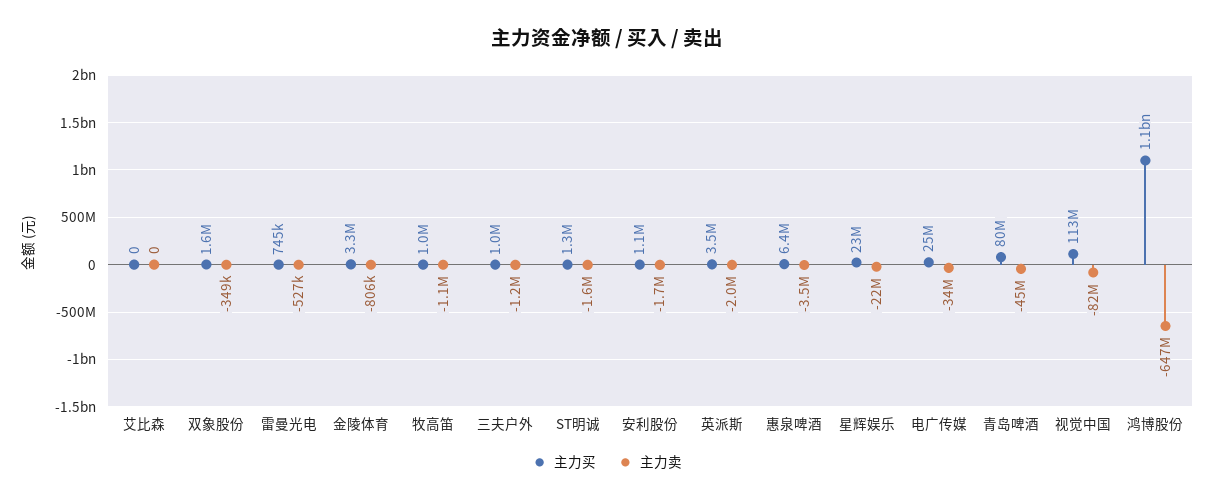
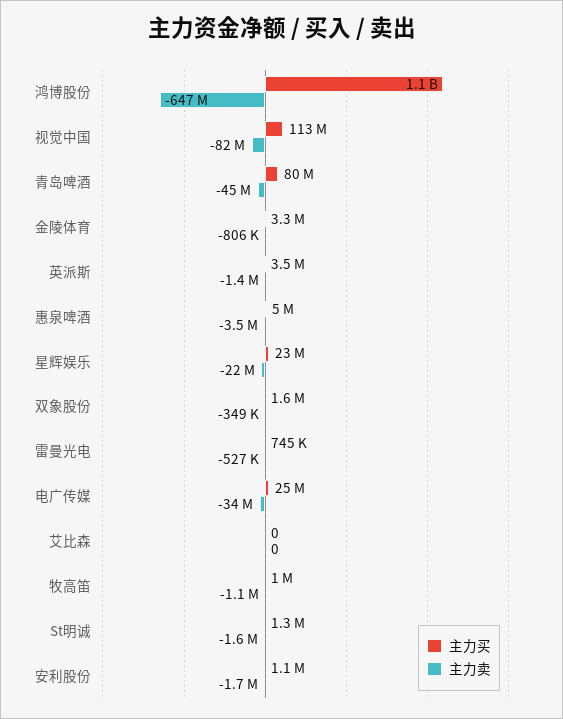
主力买, 三夫户外: 1000000 -> none
主力卖, 三夫户外: -1200000 -> none
主力卖, 英派斯: -2000000 -> -1400000
主力买, 惠泉啤酒: 6400000 -> 5000000

